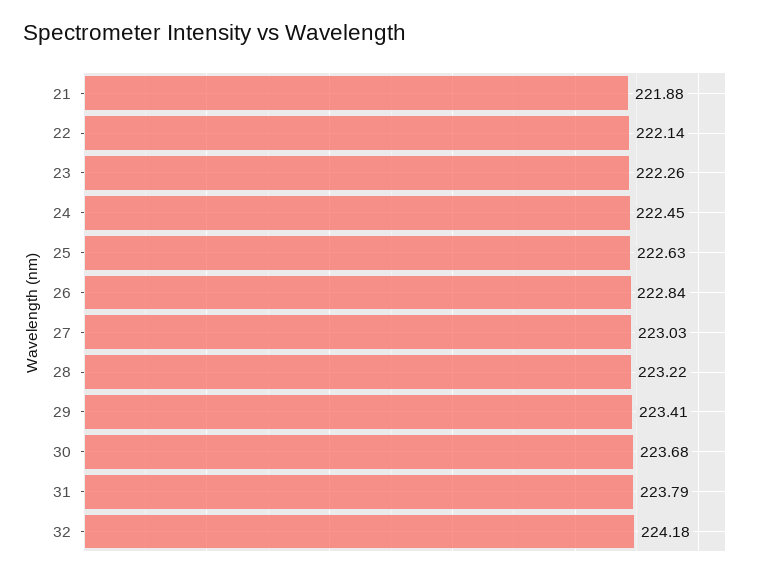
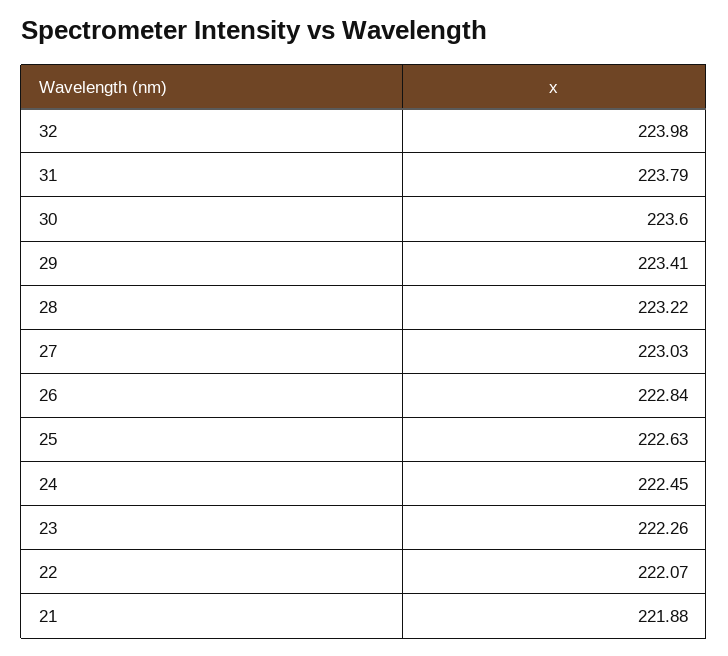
22: 222.14 -> 222.07
30: 223.68 -> 223.6
32: 224.18 -> 223.98

